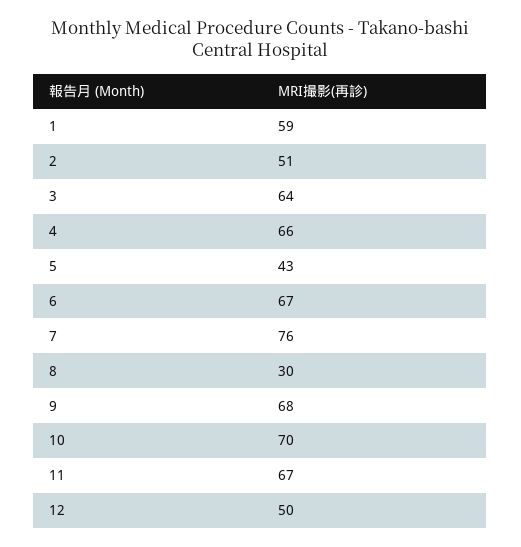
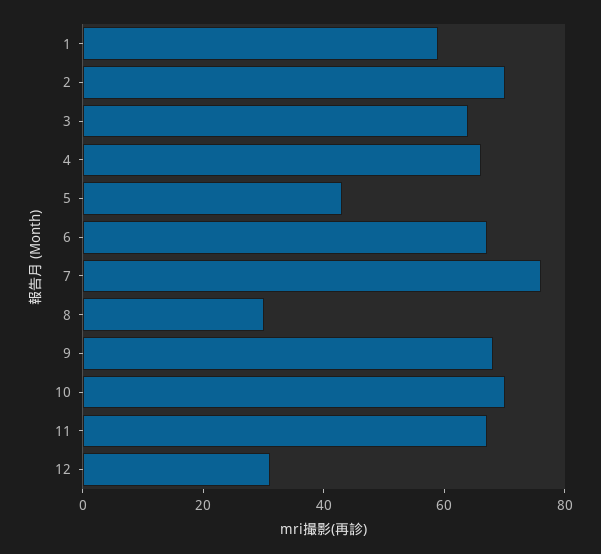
2: 51 -> 70
12: 50 -> 30

